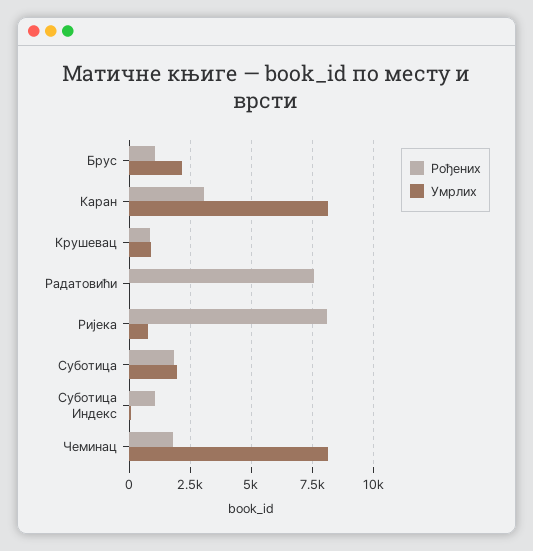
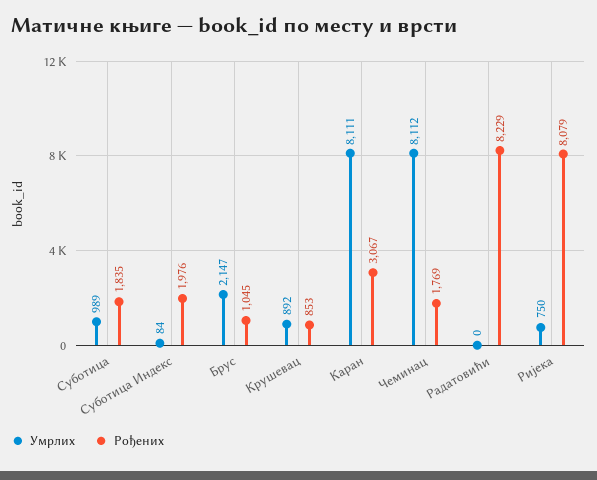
Рођених, Радатовићи: 7500 -> 8229
Умрлих, Суботица: 2000 -> 989
Рођених, Суботица Индекс: 1000 -> 1976

